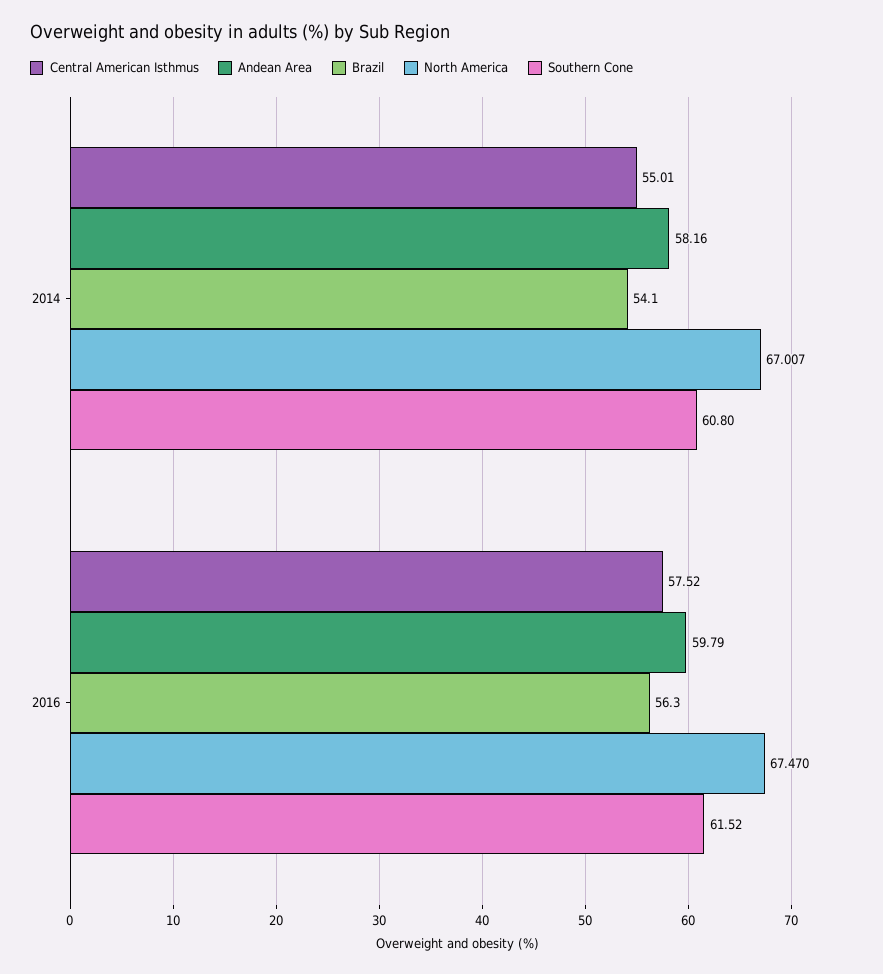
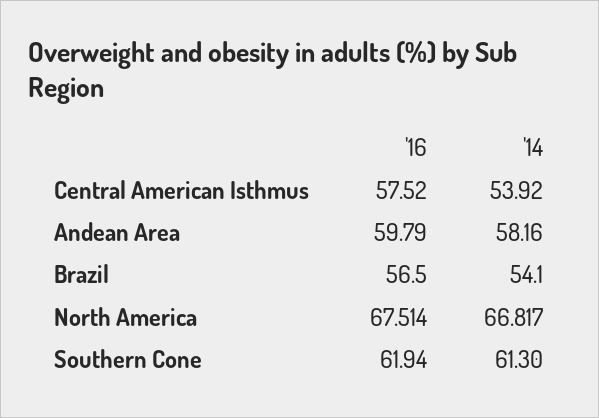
Central American Isthmus, 2014: 55.01 -> 53.92
North America, 2014: 67.007 -> 66.817
Southern Cone, 2014: 60.8 -> 61.3
Brazil, 2016: 56.3 -> 56.5
North America, 2016: 67.47 -> 67.514
Southern Cone, 2016: 61.52 -> 61.94

